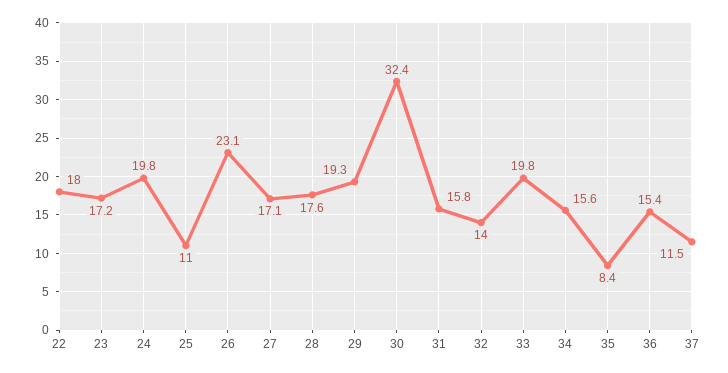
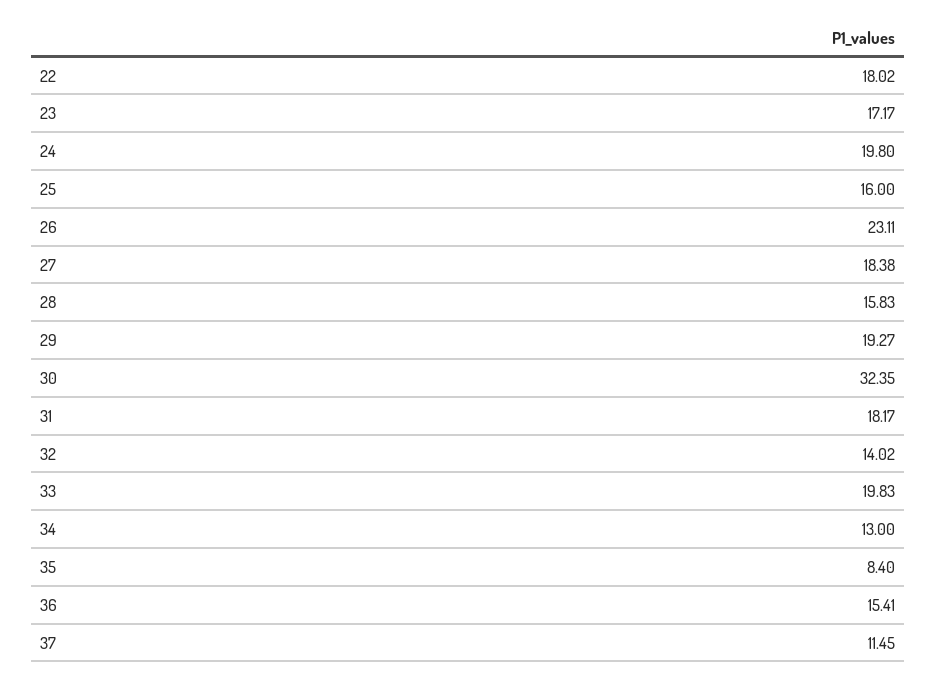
25: 11 -> 16
27: 17.1 -> 18.38
28: 17.6 -> 15.83
31: 15.8 -> 18.17
34: 15.6 -> 13

